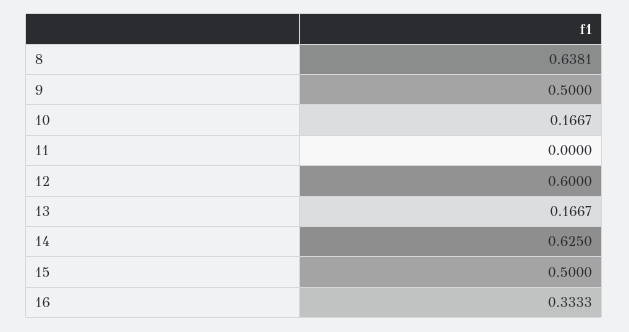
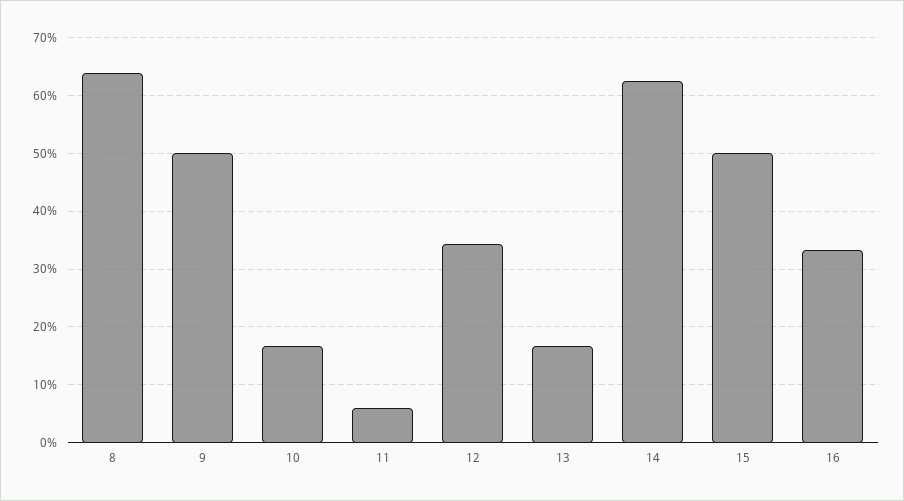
11: 0 -> 0.06
12: 0.6 -> 0.34

